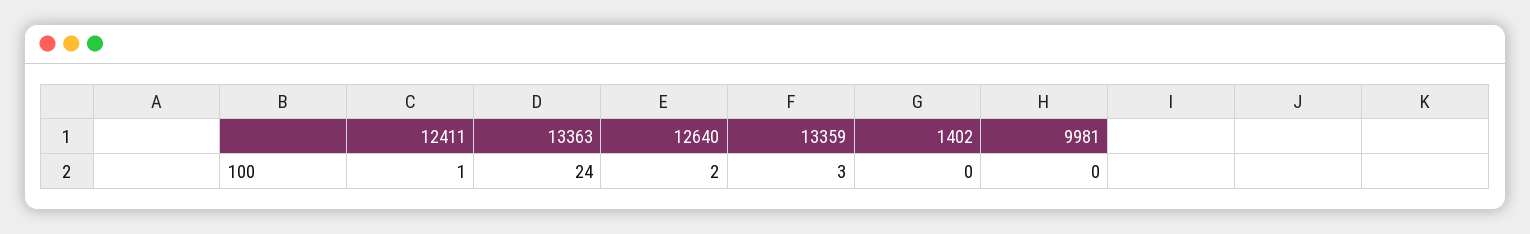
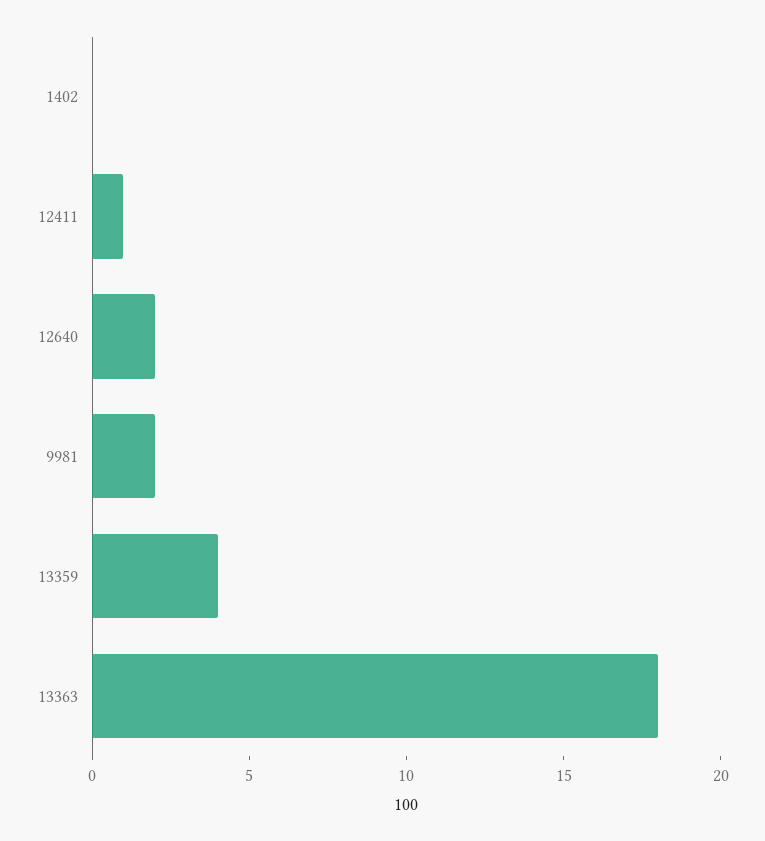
13363: 24 -> 18
13359: 3 -> 4
9981: 0 -> 2

